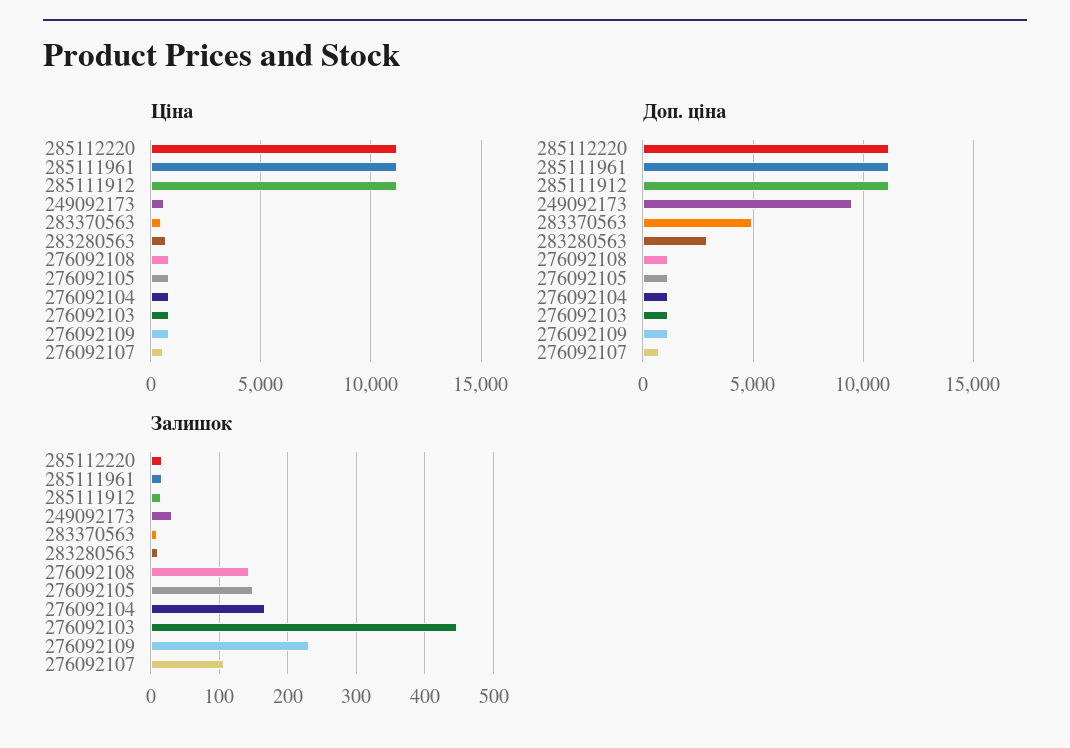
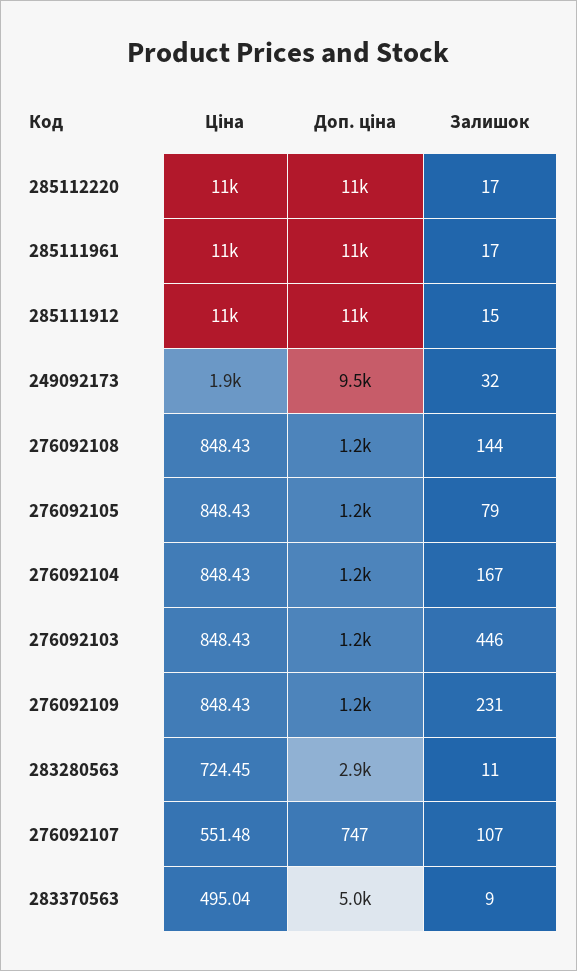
Ціна, 249092173: 500 -> 1900
Залишок, 276092105: 150 -> 79

